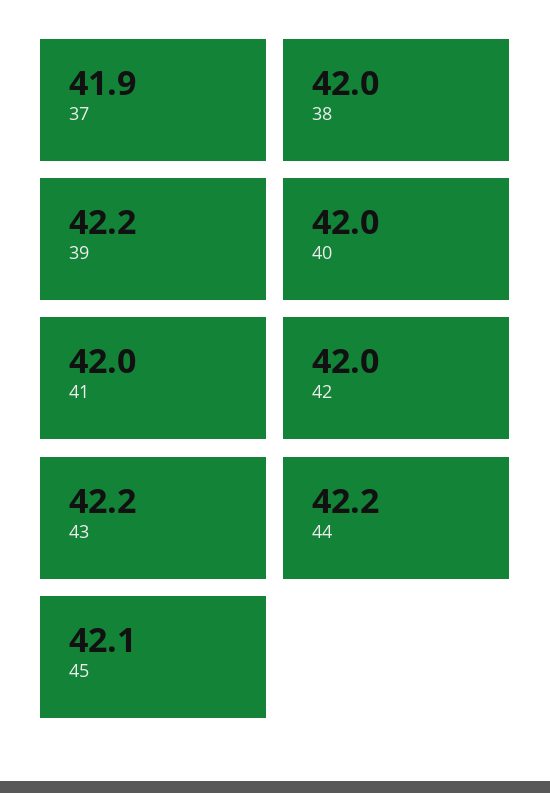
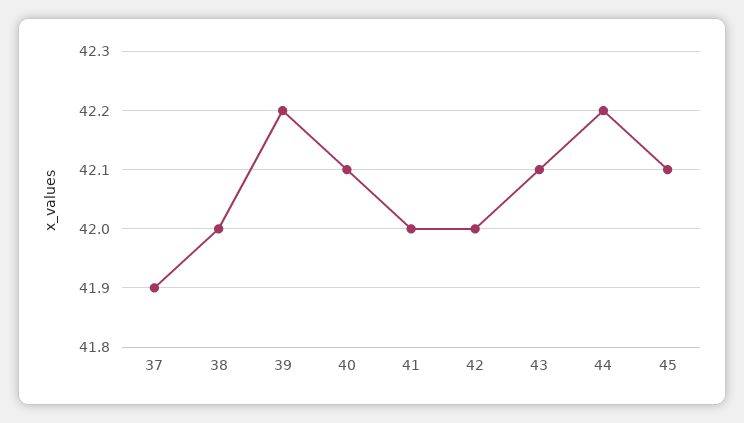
40: 42 -> 42.1
43: 42.2 -> 42.1

